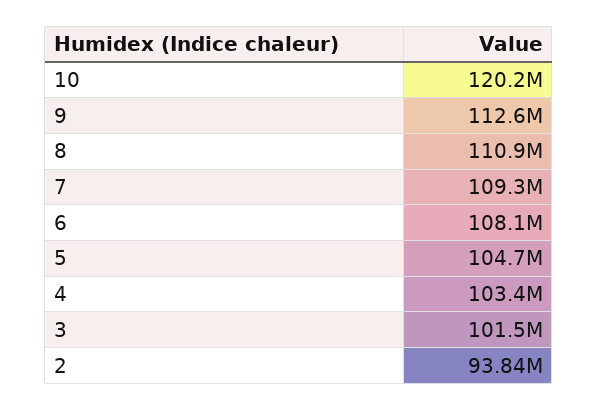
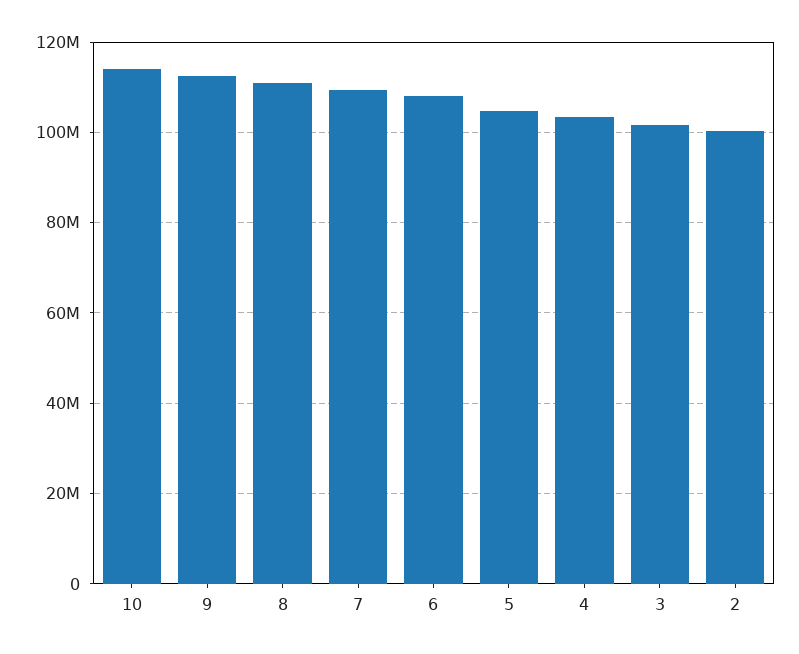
10: 120200000 -> 114000000
2: 93840000 -> 100000000

